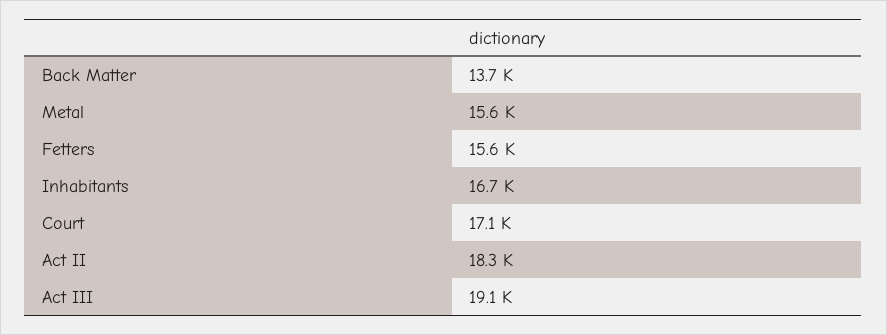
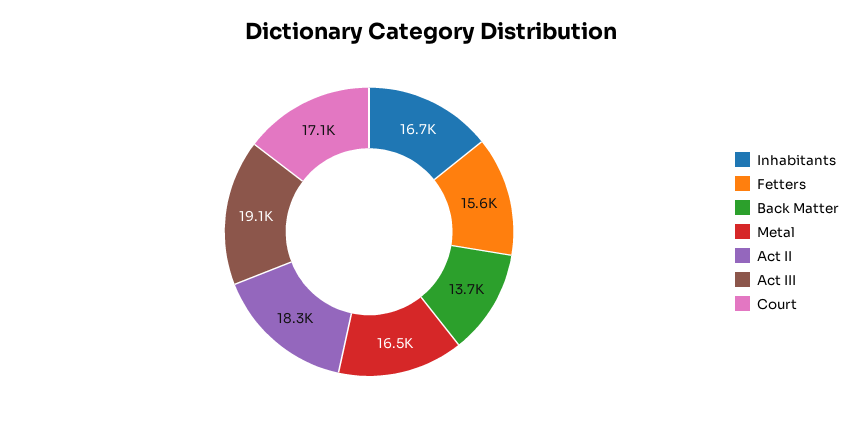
Metal: 15600 -> 16500

